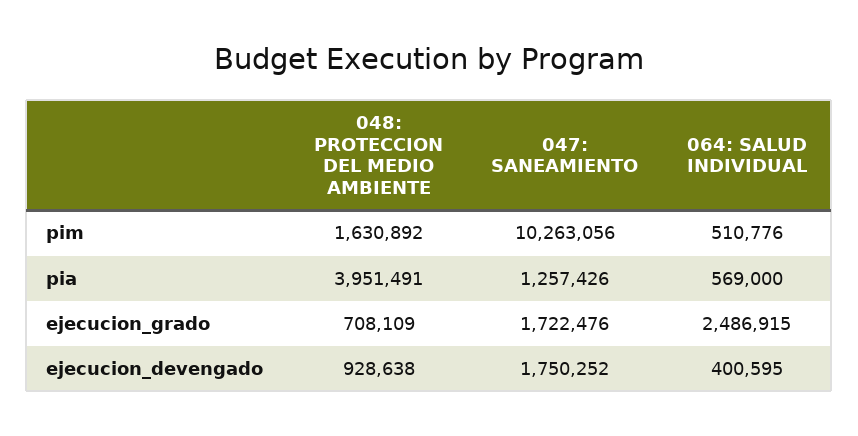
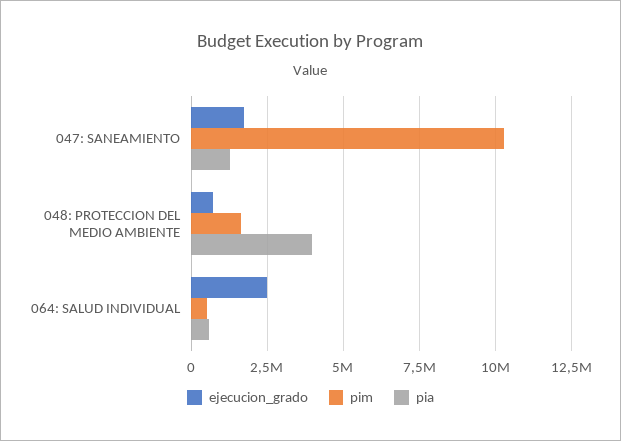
ejecucion_devengado, 048: PROTECCION DEL MEDIO AMBIENTE: 928638 -> none
ejecucion_devengado, 047: SANEAMIENTO: 1750252 -> none
ejecucion_devengado, 064: SALUD INDIVIDUAL: 400595 -> none

